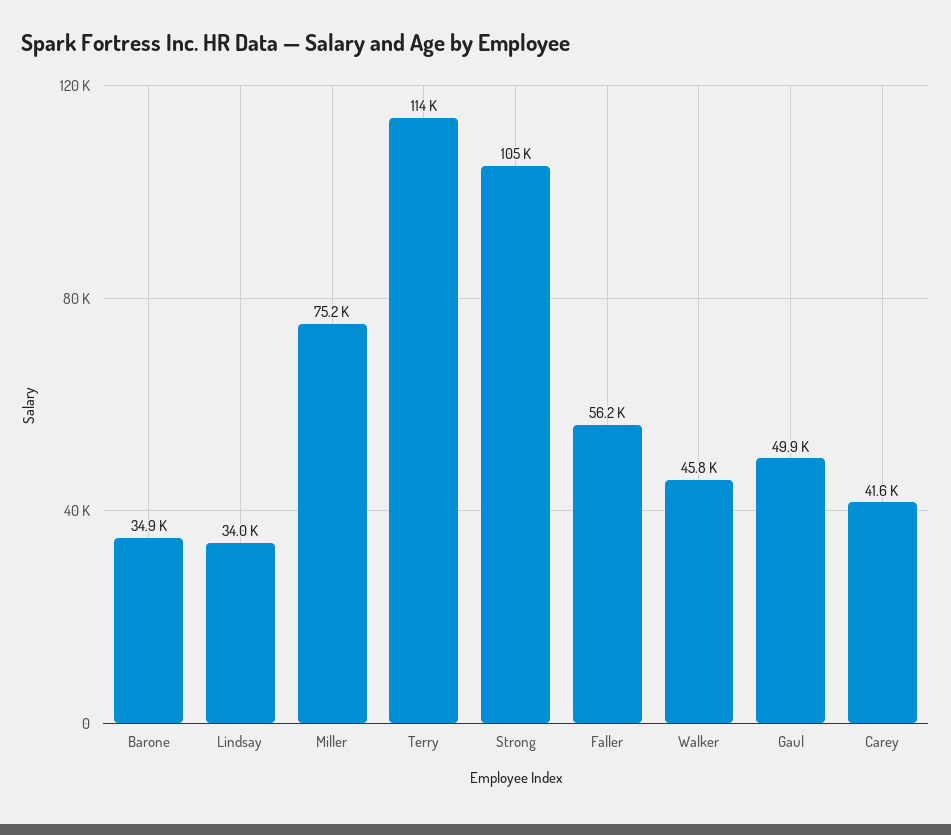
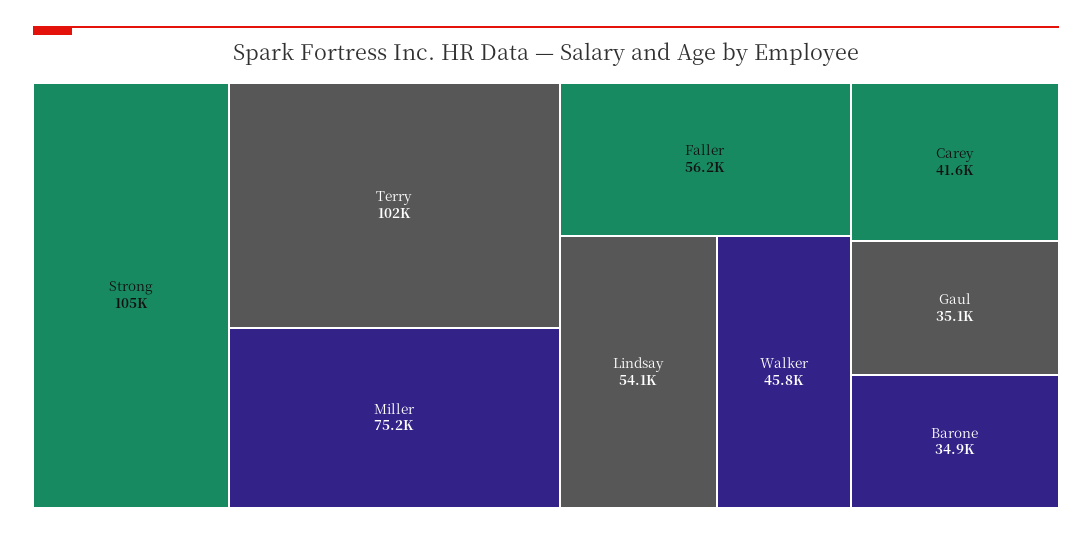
Lindsay: 34000 -> 54100
Terry: 114000 -> 102000
Gaul: 49900 -> 35100

